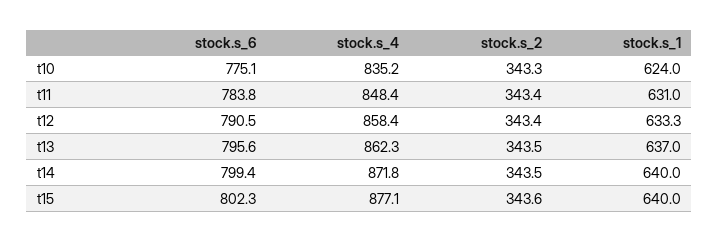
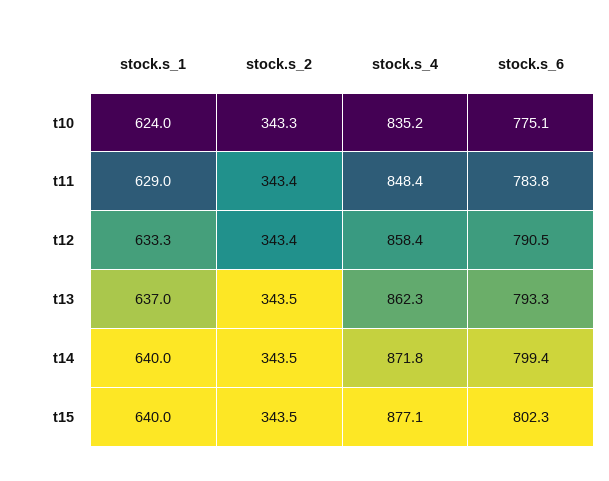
stock.s_1, t11: 631 -> 629
stock.s_6, t13: 795.6 -> 793.3
stock.s_2, t15: 343.6 -> 343.5

